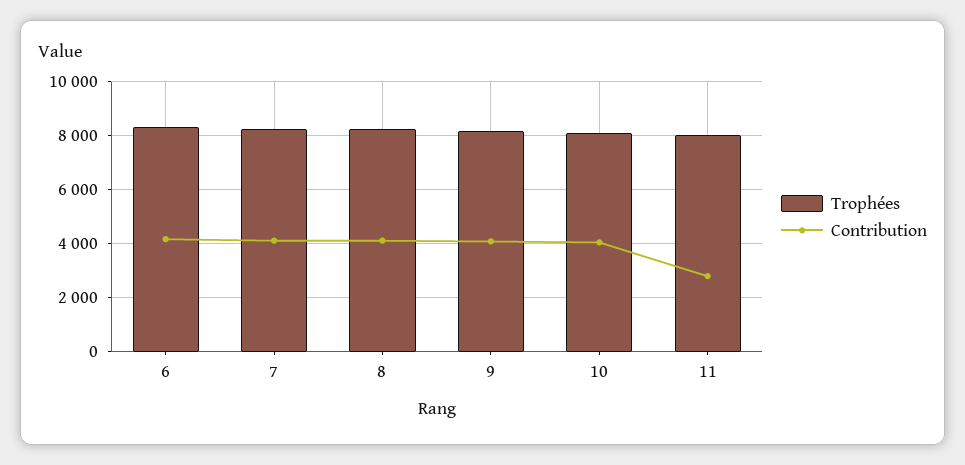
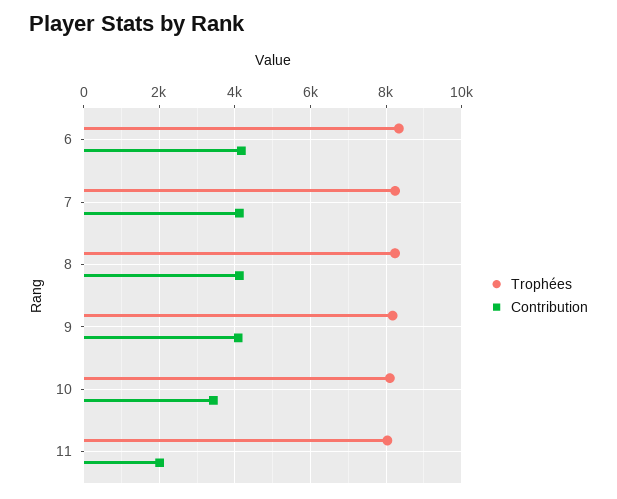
Contribution, 10: 4000 -> 3400
Contribution, 11: 2750 -> 2000

